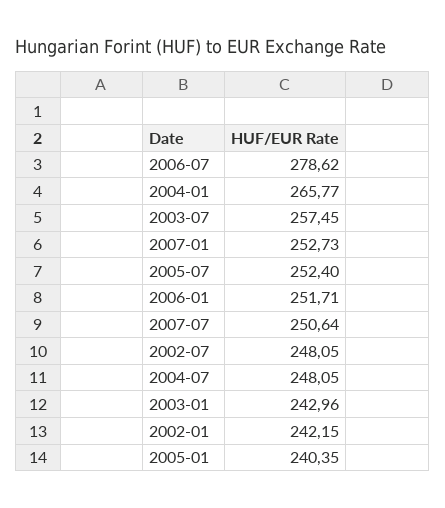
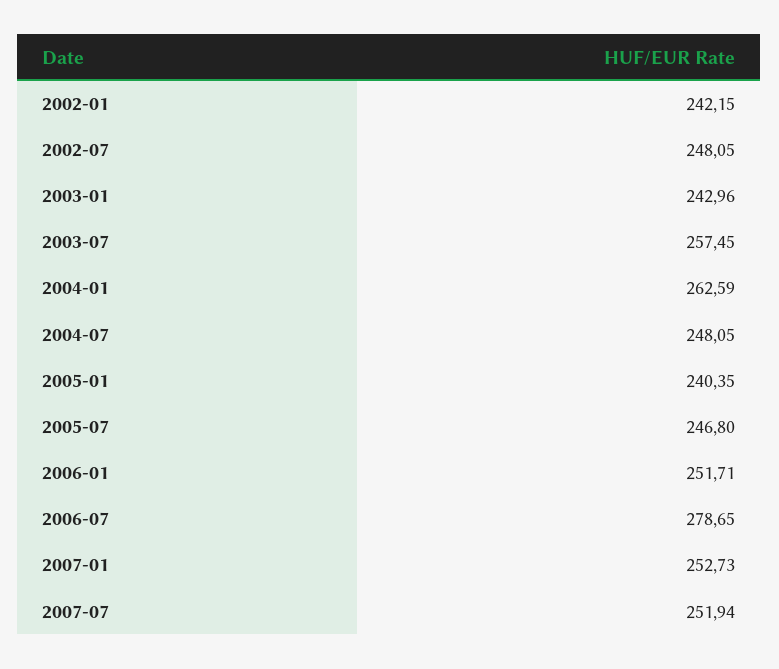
2006-07: 278.62 -> 278.65
2004-01: 265.77 -> 262.59
2005-07: 252.4 -> 246.8
2007-07: 250.64 -> 251.94

